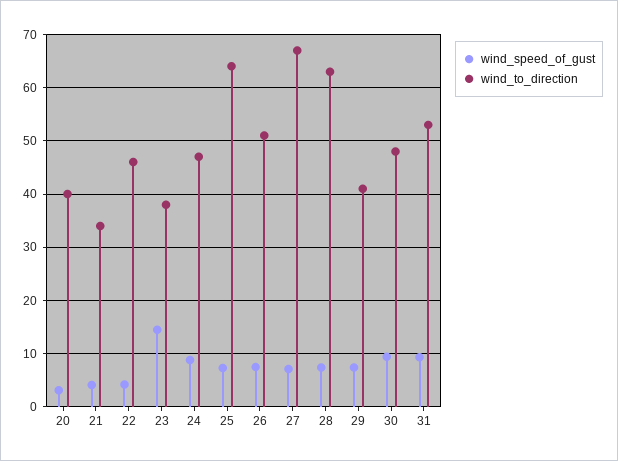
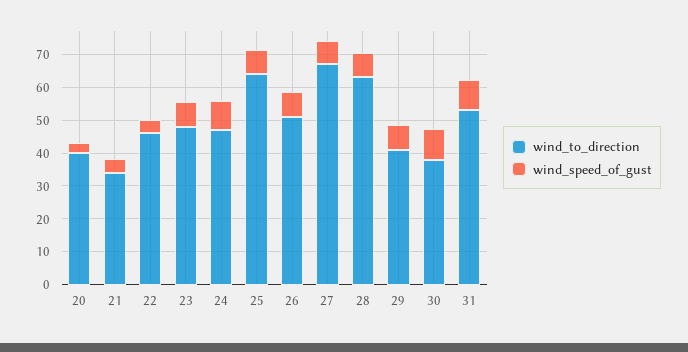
wind_speed_of_gust, 23: 14 -> 7.5
wind_to_direction, 23: 38 -> 47.5
wind_to_direction, 30: 48 -> 37.5

